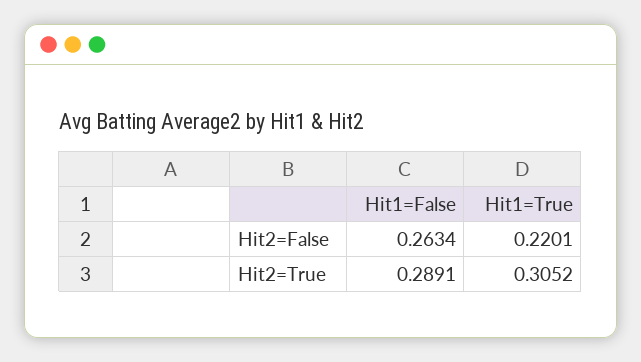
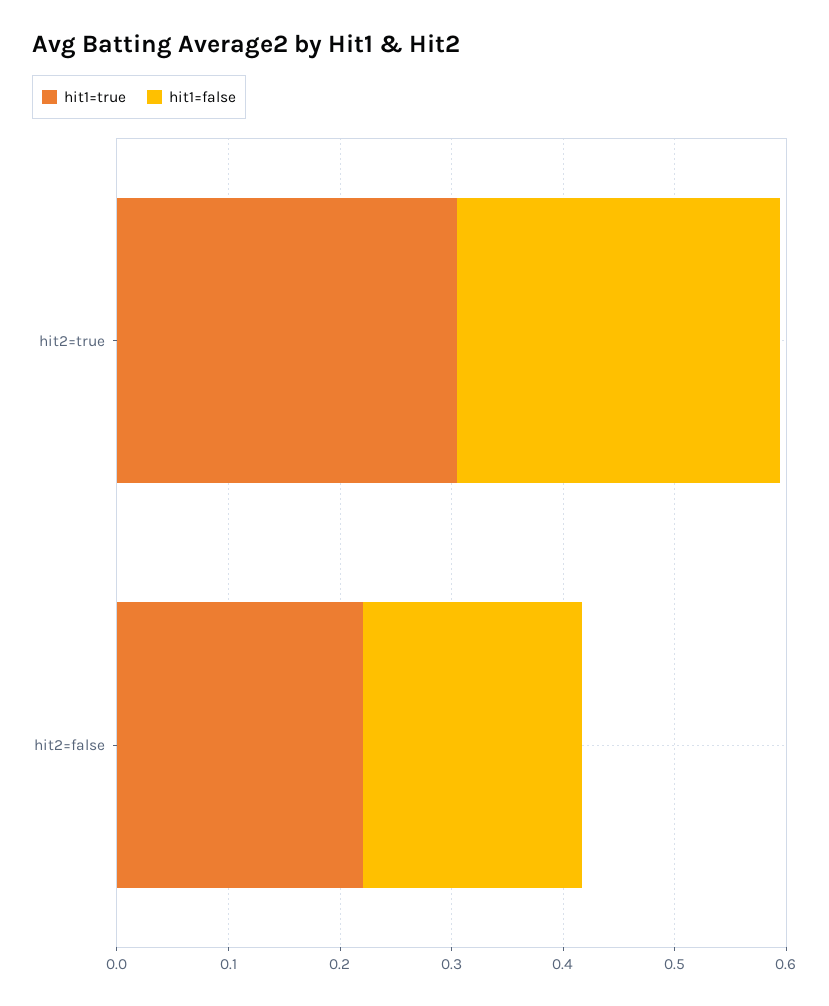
Hit1=False, Hit2=False: 0.2634 -> 0.2

